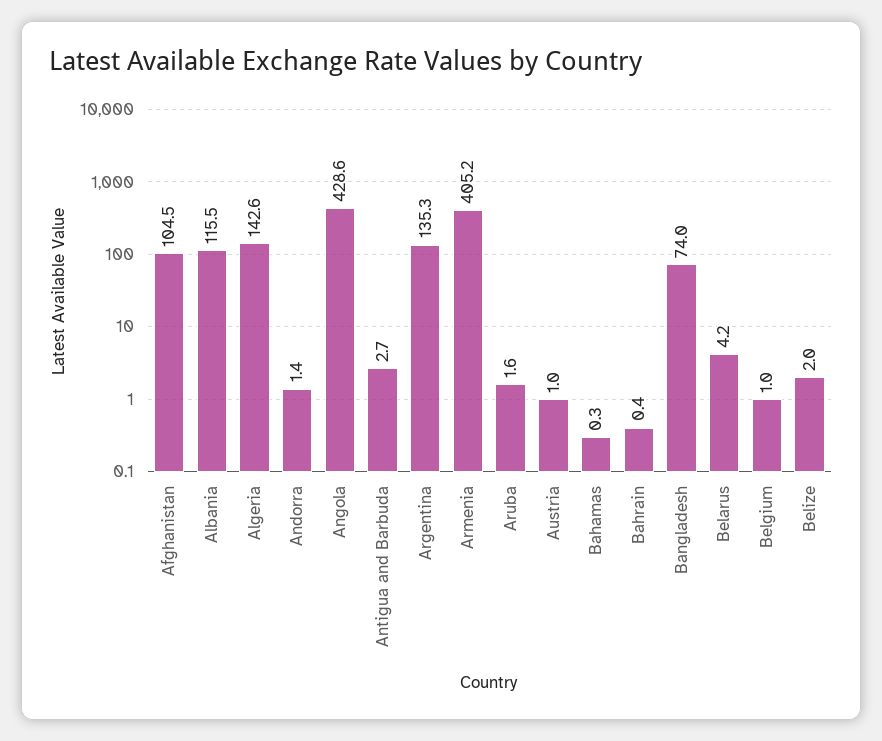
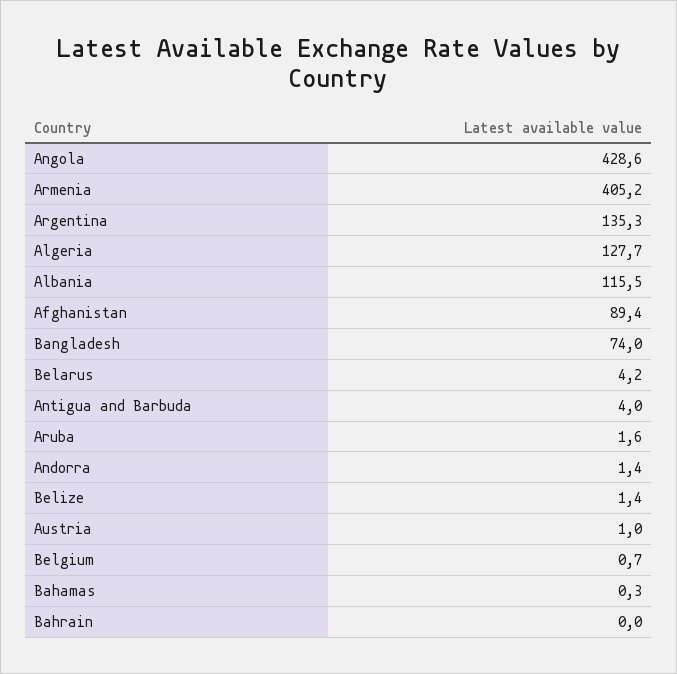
Afghanistan: 104.5 -> 89.4
Algeria: 142.6 -> 127.7
Antigua and Barbuda: 2.7 -> 4
Bahrain: 0.4 -> 0
Belgium: 1 -> 0.7
Belize: 2 -> 1.4

